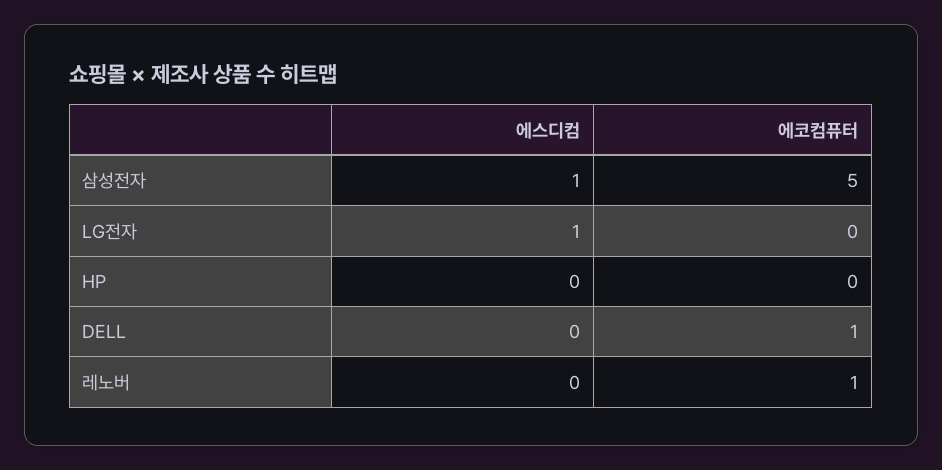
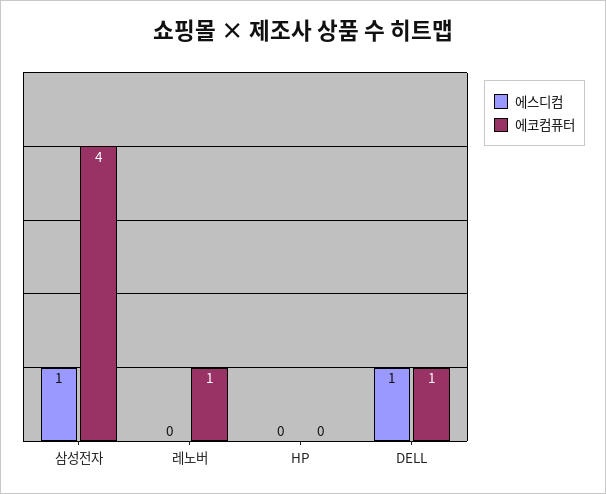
에코컴퓨터, 삼성전자: 5 -> 4
에스디컴, LG전자: 1 -> none
에코컴퓨터, LG전자: 0 -> none
에스디컴, DELL: 0 -> 1

